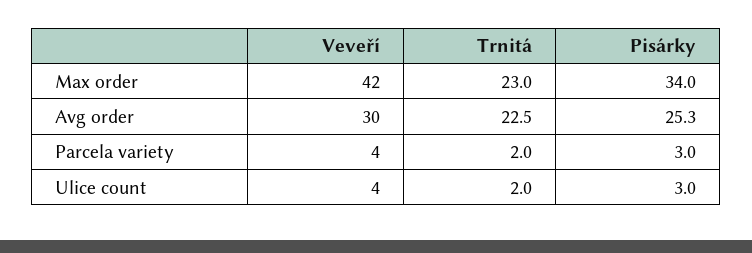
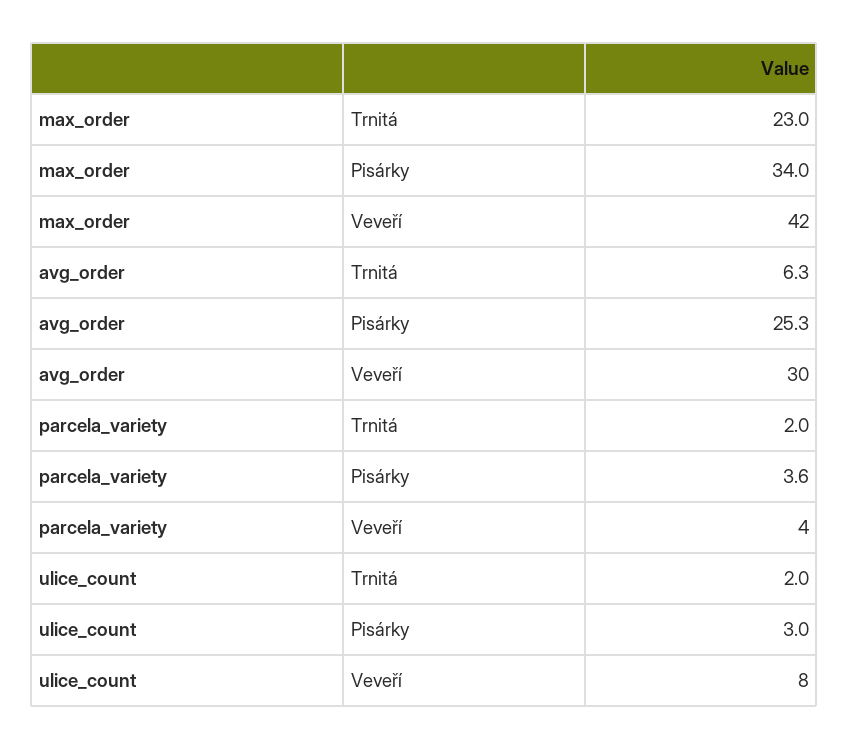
Trnitá, Avg order: 22.5 -> 6.3
Pisárky, Parcela variety: 3 -> 3.6
Veveří, Ulice count: 4 -> 8

